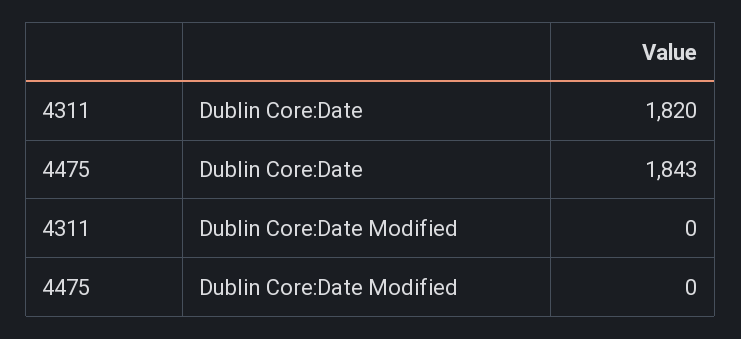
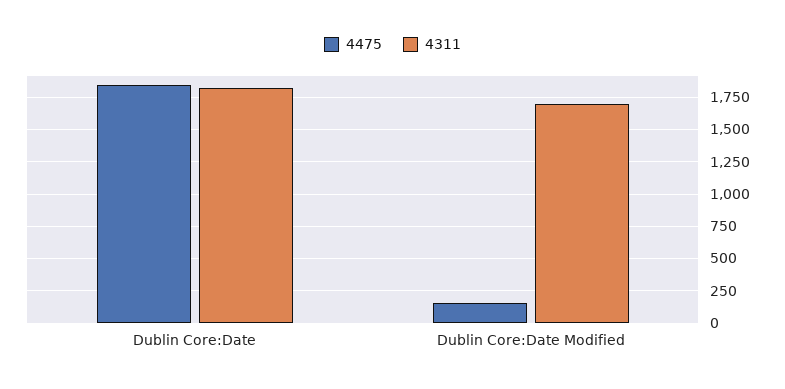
4311, Dublin Core:Date Modified: 0 -> 1700
4475, Dublin Core:Date Modified: 0 -> 150

